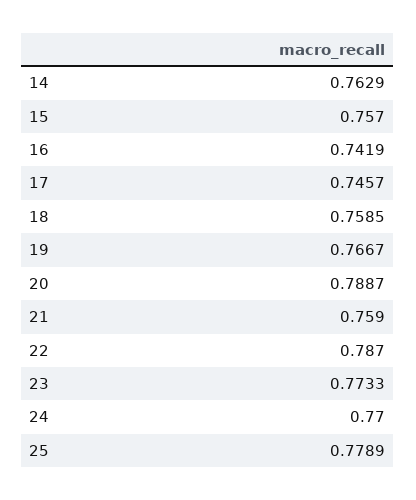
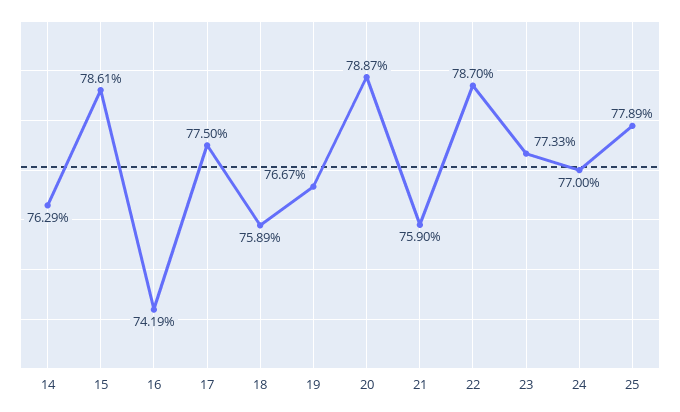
15: 0.757 -> 0.7861
17: 0.7457 -> 0.775
18: 0.7585 -> 0.7589

